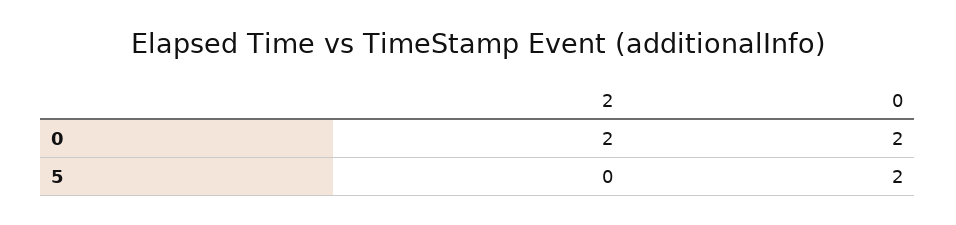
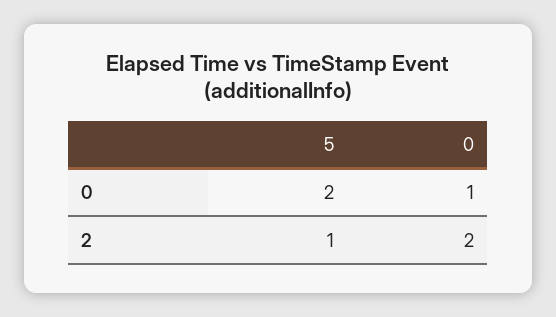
0, 0: 2 -> 1
2, 5: 0 -> 1

